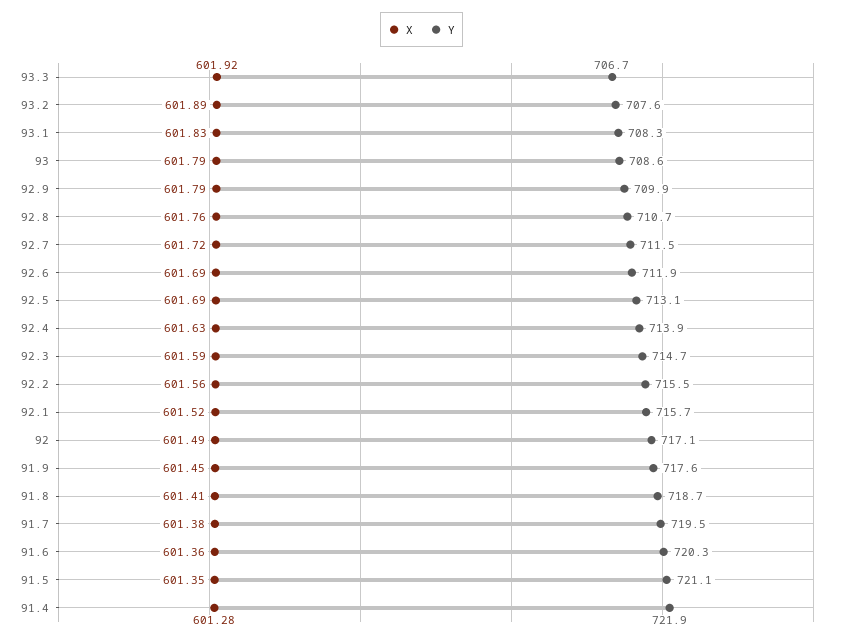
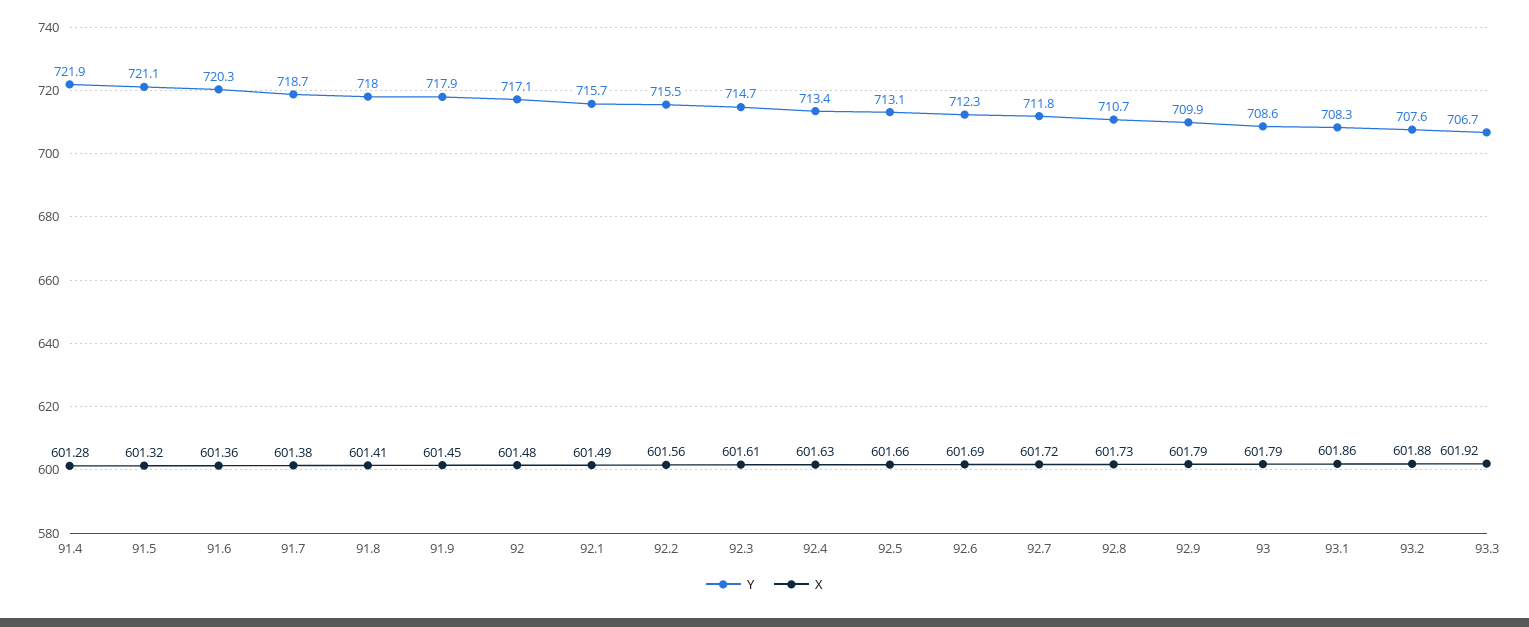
X, 93.2: 601.89 -> 601.88
X, 93.1: 601.83 -> 601.86
X, 92.8: 601.76 -> 601.73
Y, 92.7: 711.5 -> 711.8
Y, 92.6: 711.9 -> 712.3
X, 92.5: 601.69 -> 601.66
Y, 92.4: 713.9 -> 713.4
X, 92.3: 601.59 -> 601.61
X, 92.1: 601.52 -> 601.49
X, 92: 601.49 -> 601.48
Y, 91.9: 717.6 -> 717.9
Y, 91.8: 718.7 -> 718
Y, 91.7: 719.5 -> 718.7
X, 91.5: 601.35 -> 601.32

